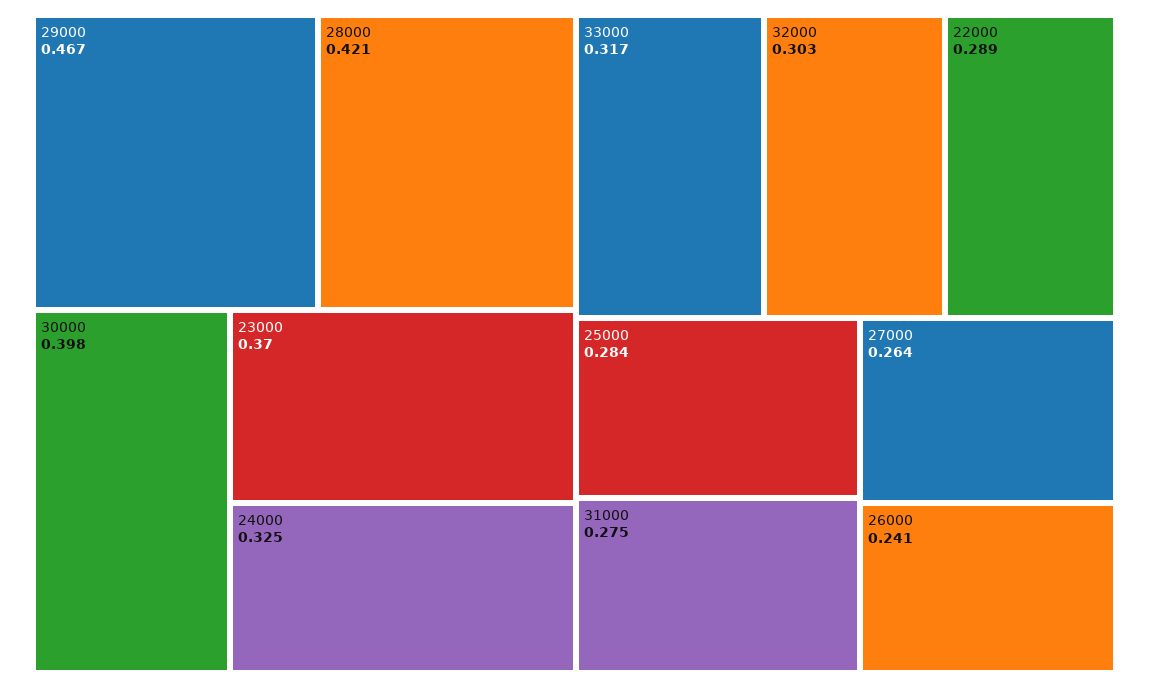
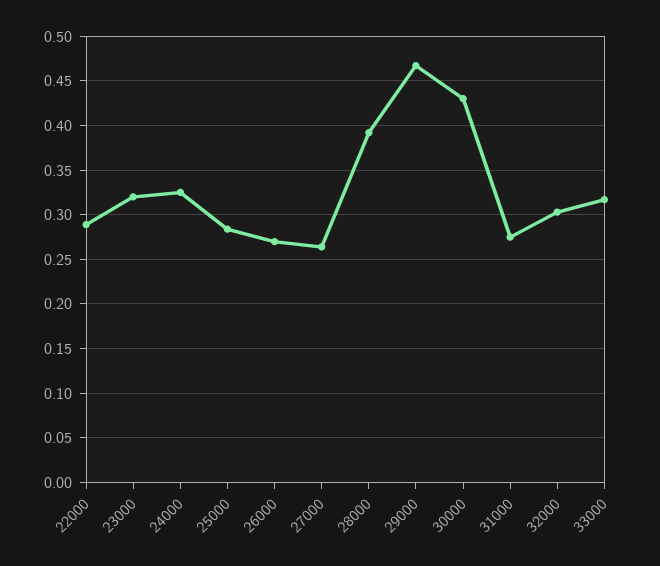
28000: 0.421 -> 0.39
30000: 0.398 -> 0.43
23000: 0.37 -> 0.32
26000: 0.241 -> 0.27

